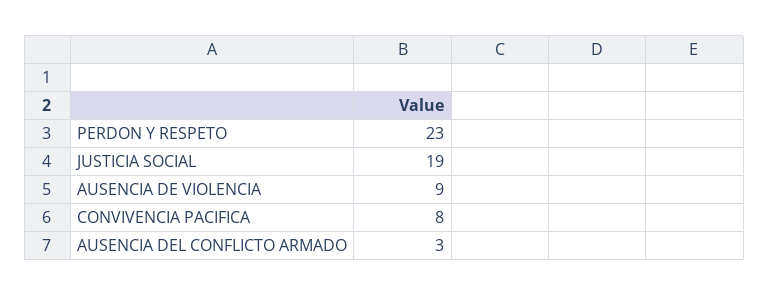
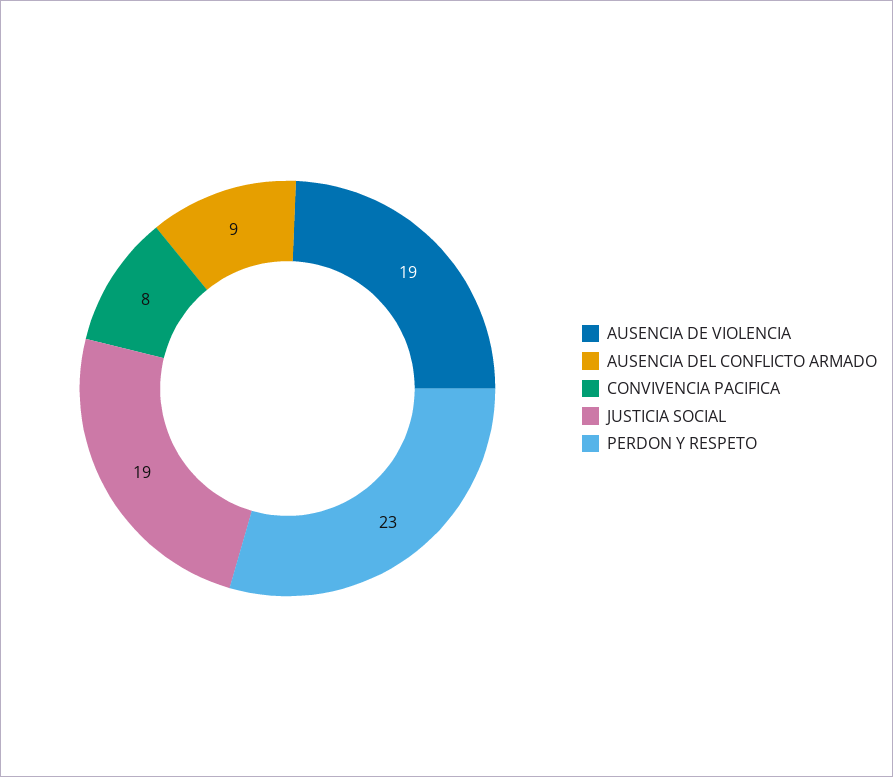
AUSENCIA DE VIOLENCIA: 9 -> 19
AUSENCIA DEL CONFLICTO ARMADO: 3 -> 9

